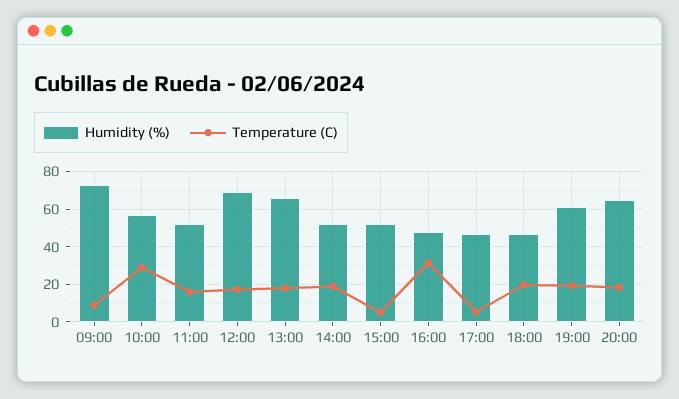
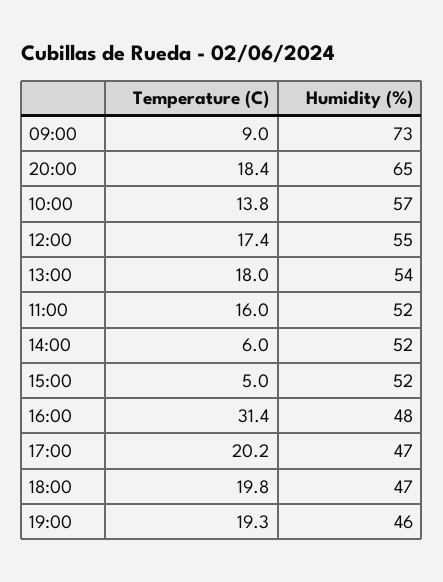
Temperature (C), 10:00: 30 -> 13.8
Humidity (%), 12:00: 70 -> 55
Humidity (%), 13:00: 65 -> 54
Temperature (C), 14:00: 20 -> 6
Temperature (C), 17:00: 5 -> 20.2
Humidity (%), 19:00: 60 -> 46

